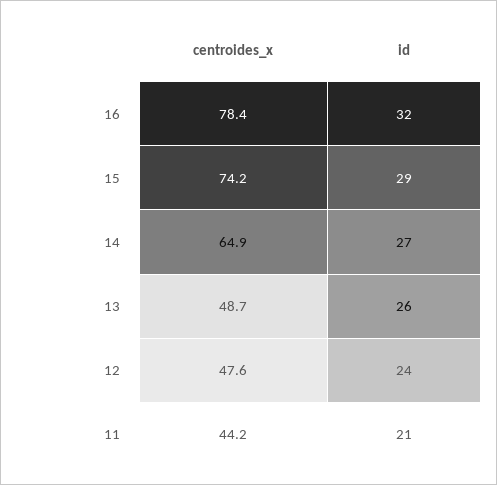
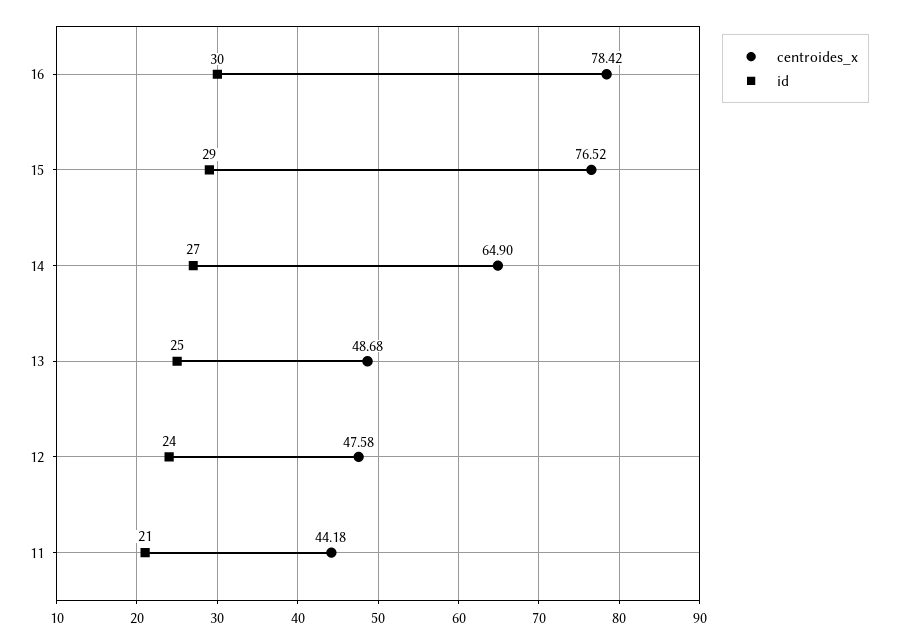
id, 16: 32 -> 30
centroides_x, 15: 74.2 -> 76.52
id, 13: 26 -> 25

